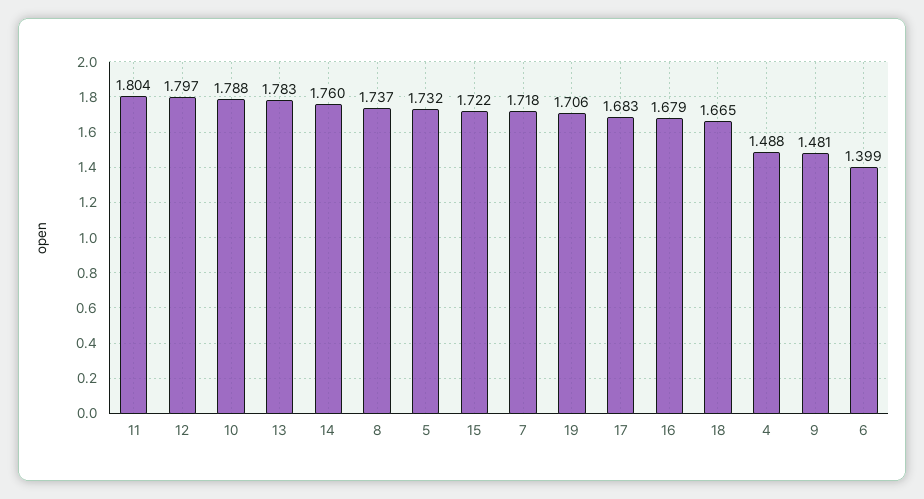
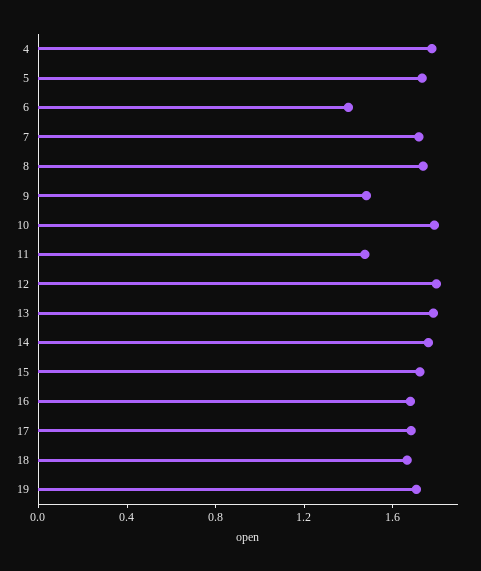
11: 1.804 -> 1.5
4: 1.488 -> 1.8

